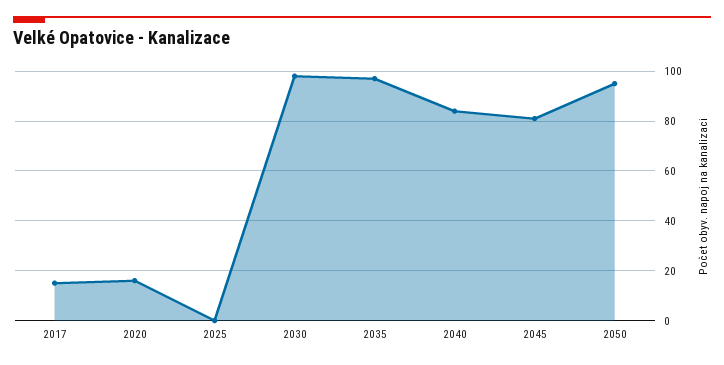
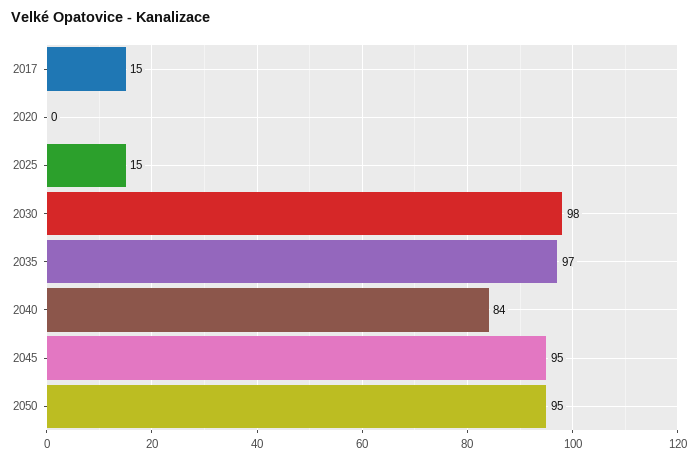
2020: 15 -> 0
2025: 0 -> 15
2045: 80 -> 95

